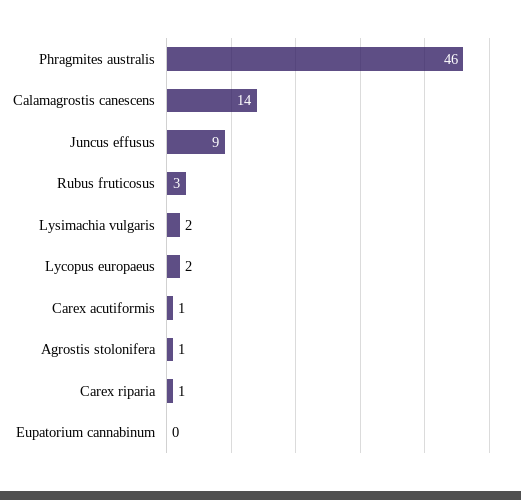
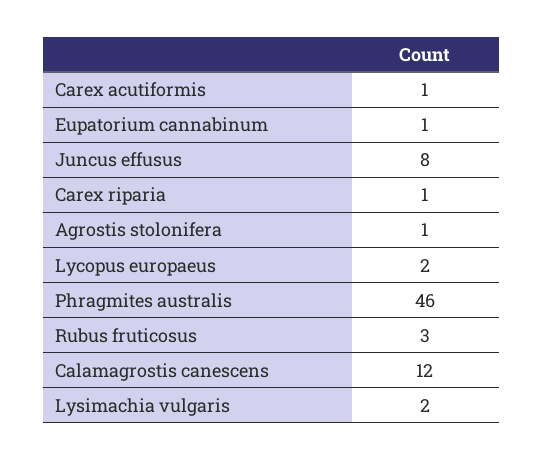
Calamagrostis canescens: 14 -> 12
Juncus effusus: 9 -> 8
Eupatorium cannabinum: 0 -> 1

